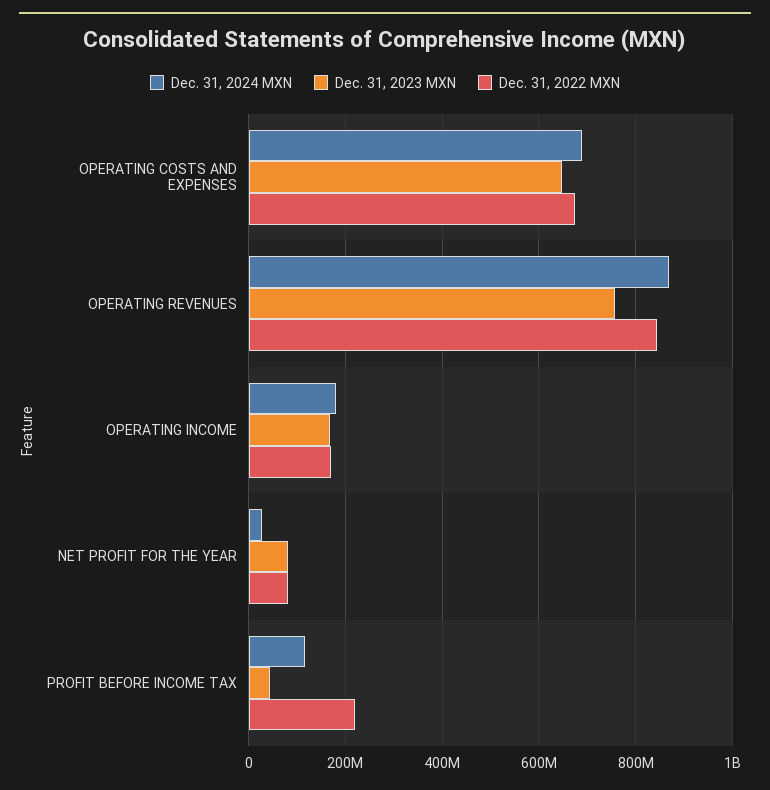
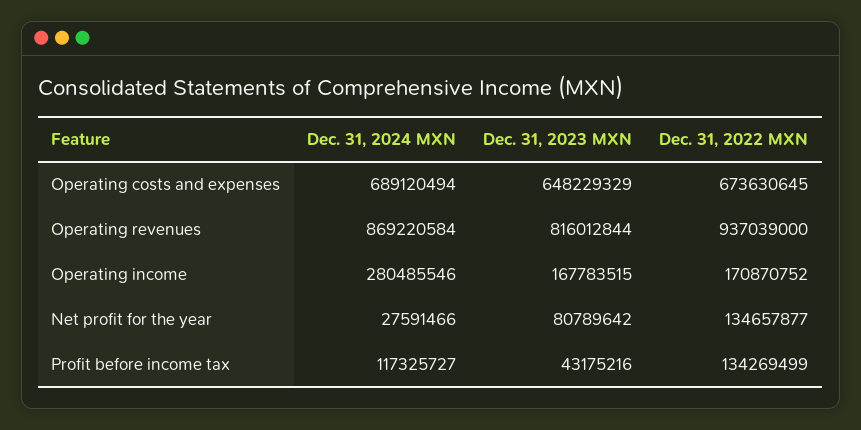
Dec. 31, 2023 MXN, OPERATING REVENUES: 760000000 -> 816012844
Dec. 31, 2022 MXN, OPERATING REVENUES: 840000000 -> 937039000
Dec. 31, 2024 MXN, OPERATING INCOME: 180000000 -> 280485546
Dec. 31, 2022 MXN, NET PROFIT FOR THE YEAR: 80000000 -> 134657877
Dec. 31, 2022 MXN, PROFIT BEFORE INCOME TAX: 220000000 -> 134269499

